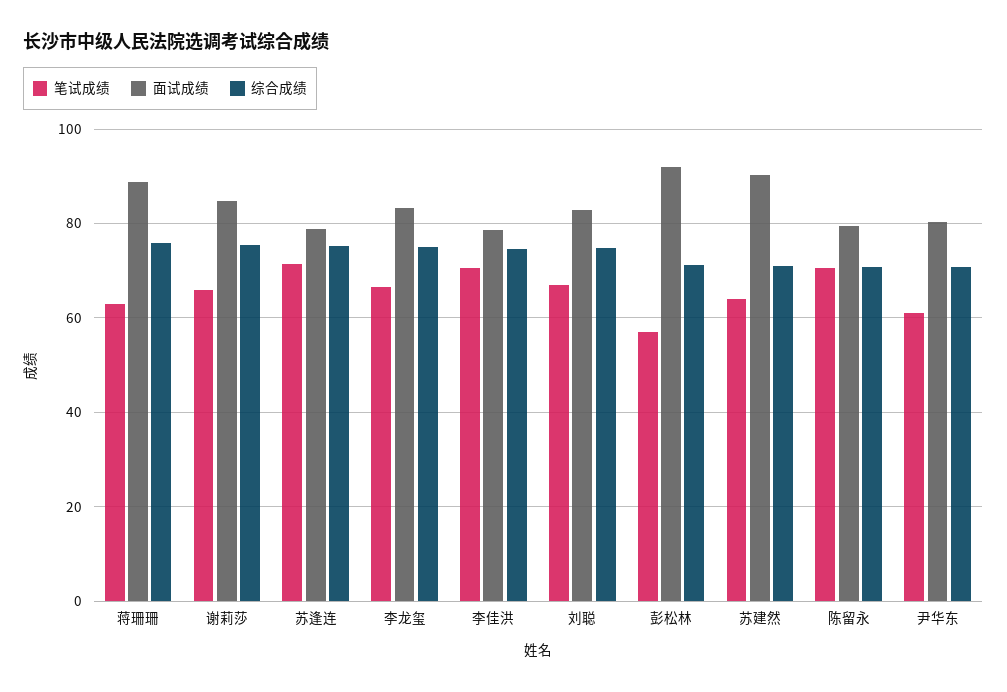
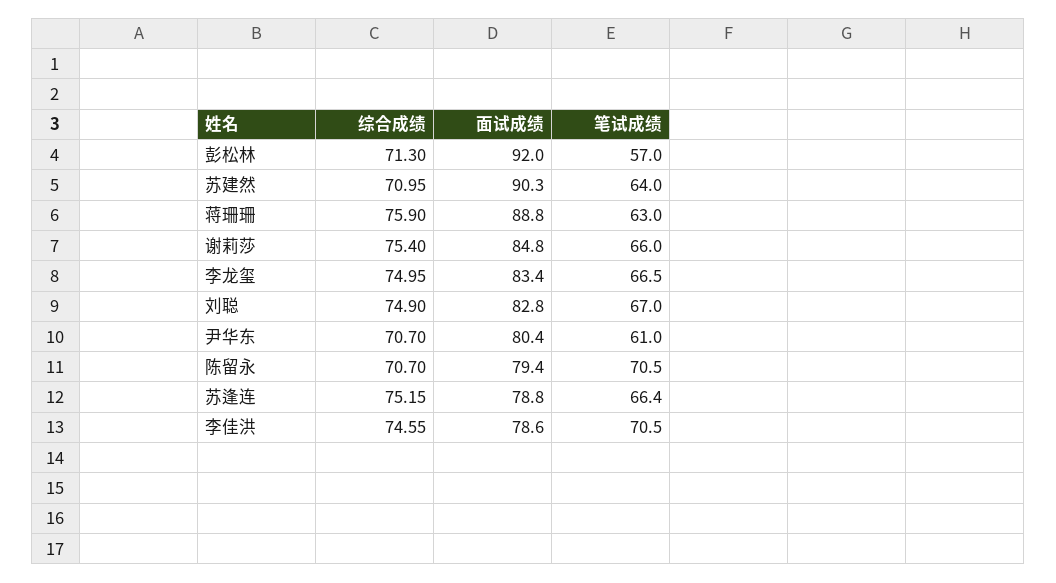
笔试成绩, 苏逢连: 72 -> 66.4

